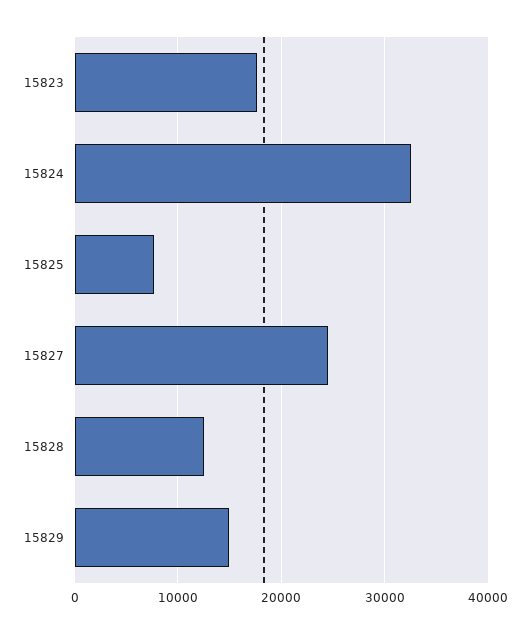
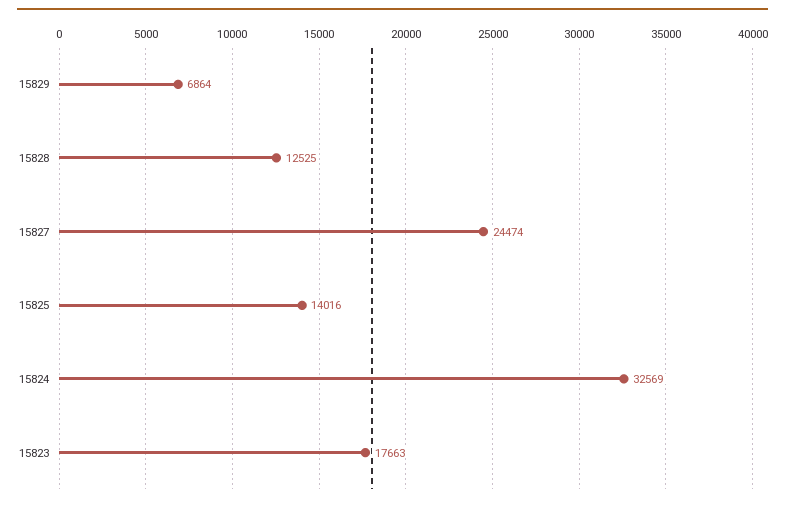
15825: 8000 -> 14016
15829: 15000 -> 6864

